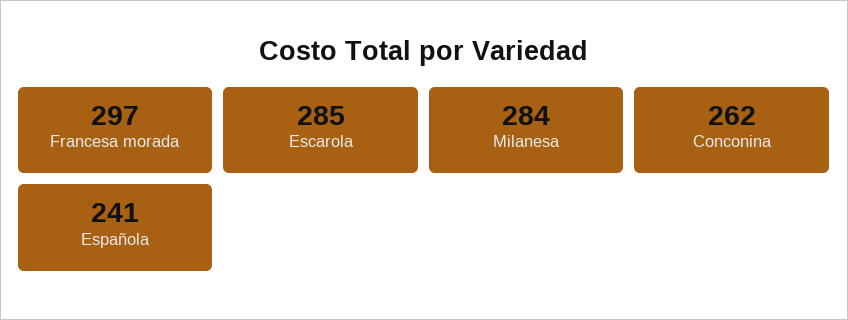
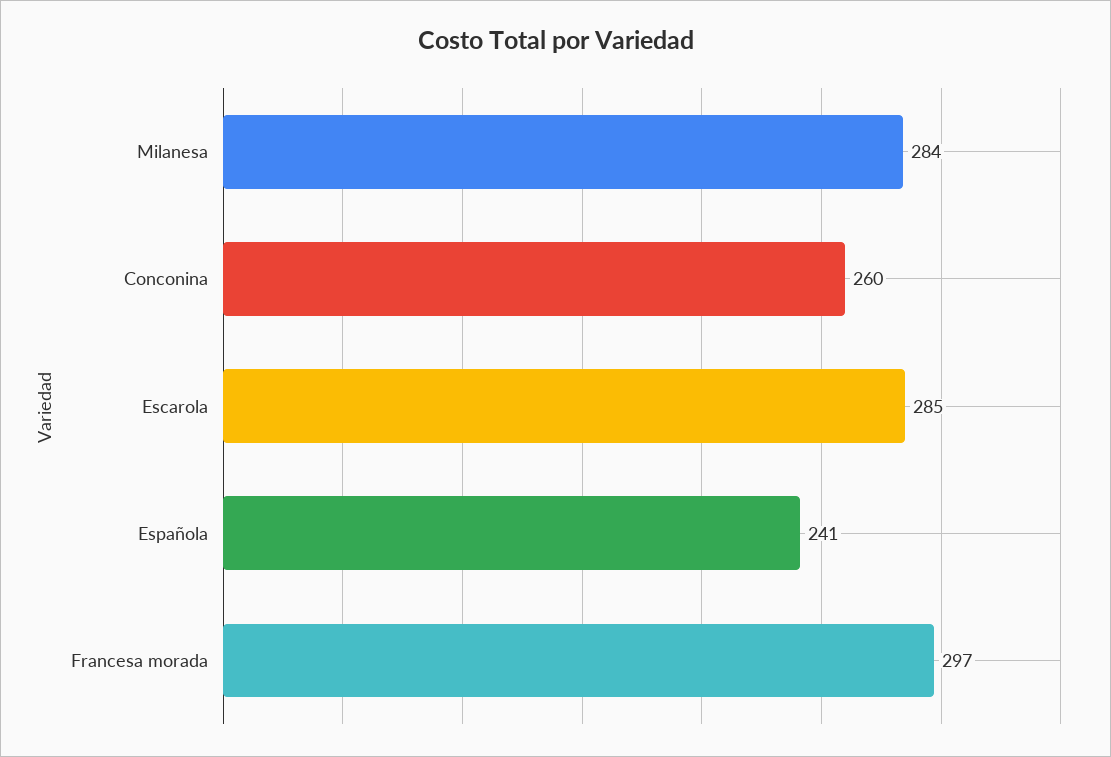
Conconina: 262 -> 260

